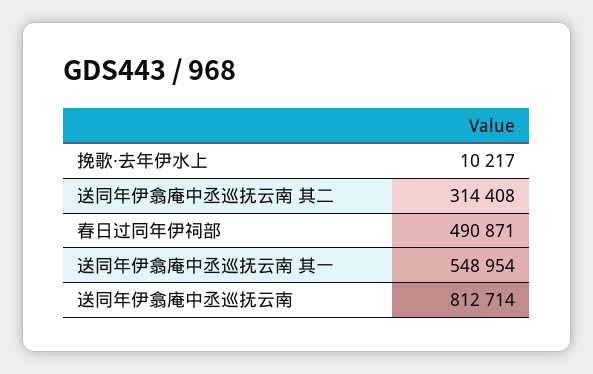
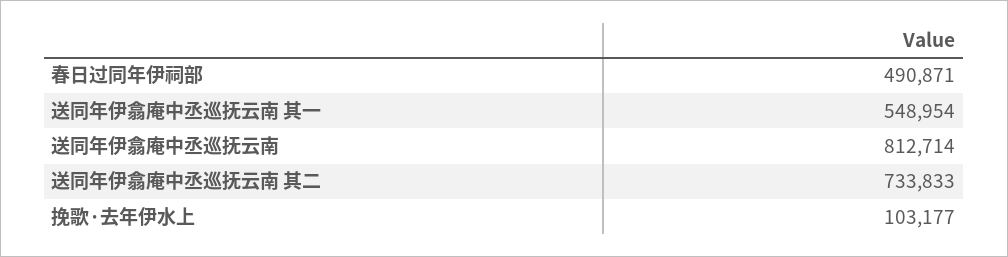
挽歌·去年伊水上: 10217 -> 103177
送同年伊翕庵中丞巡抚云南 其二: 314408 -> 733833

